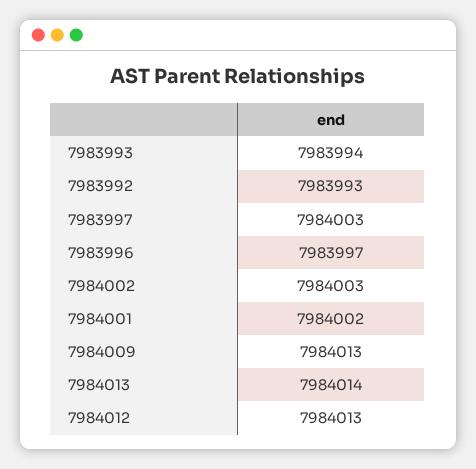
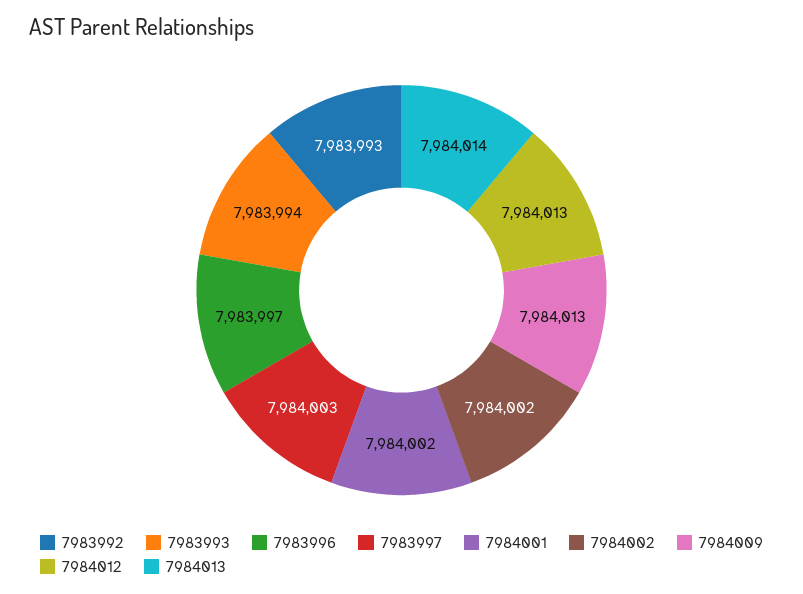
7984002: 7984003 -> 7984002

